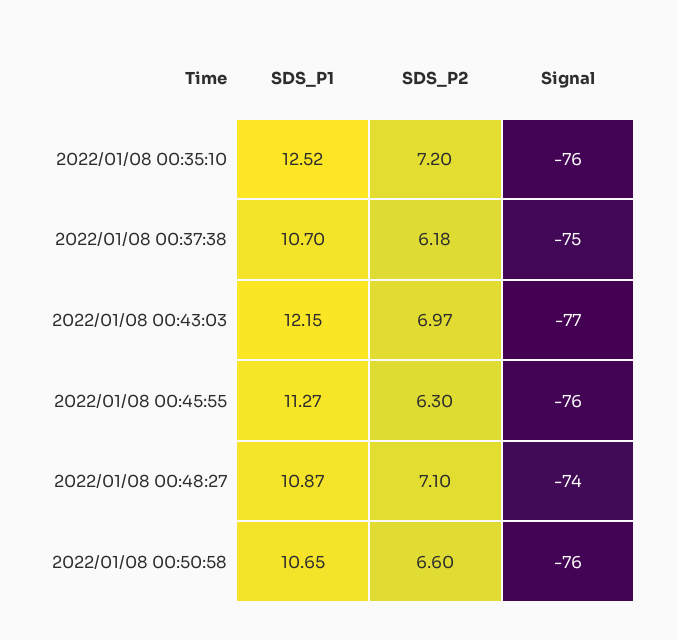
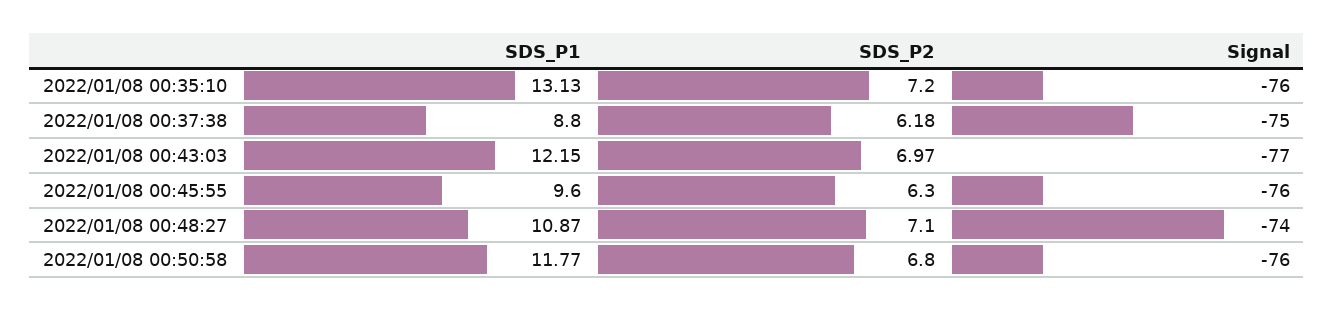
SDS_P1, 2022/01/08 00:35:10: 12.52 -> 13.13
SDS_P1, 2022/01/08 00:37:38: 10.7 -> 8.8
SDS_P1, 2022/01/08 00:45:55: 11.27 -> 9.6
SDS_P1, 2022/01/08 00:50:58: 10.65 -> 11.77
SDS_P2, 2022/01/08 00:50:58: 6.6 -> 6.8

